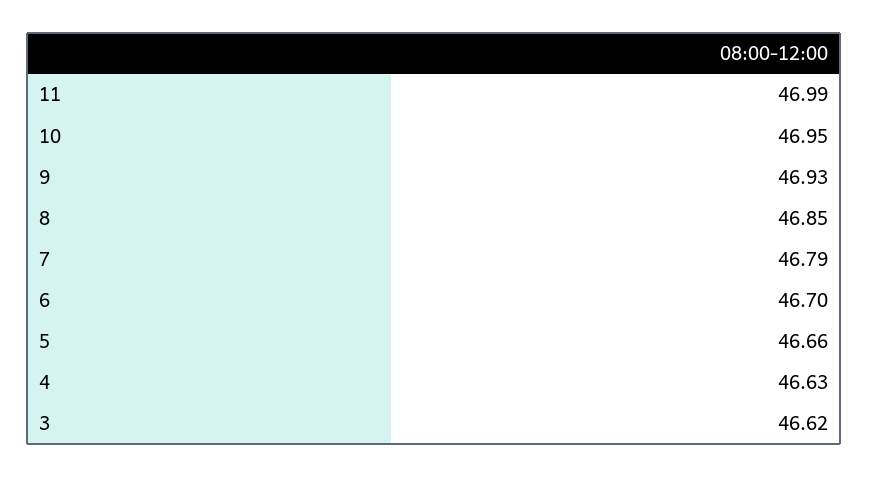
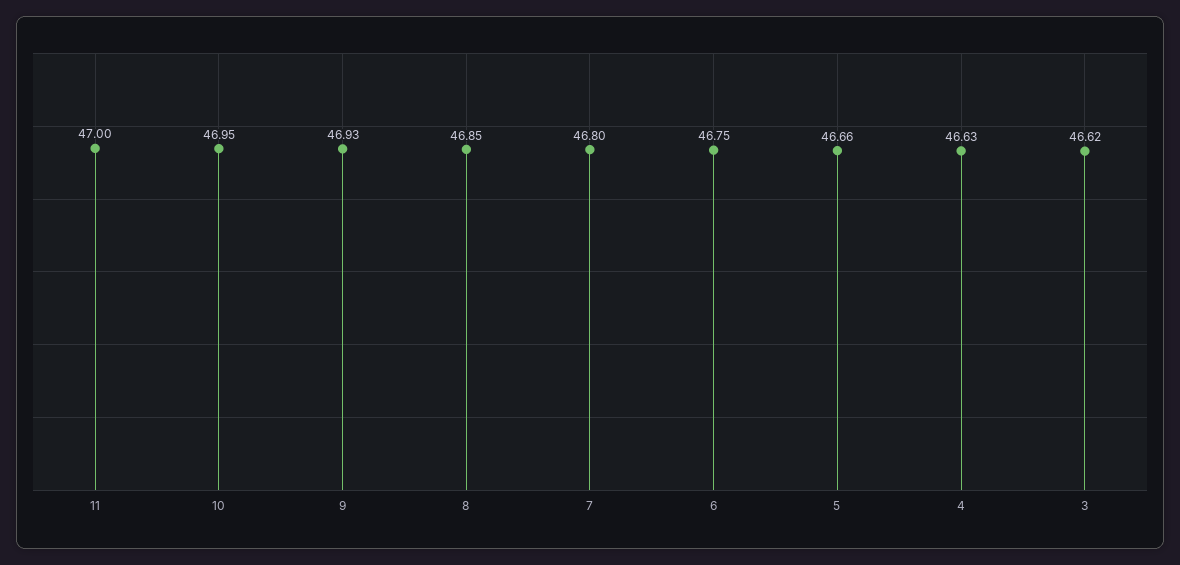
11: 46.99 -> 47
7: 46.79 -> 46.8
6: 46.7 -> 46.75

